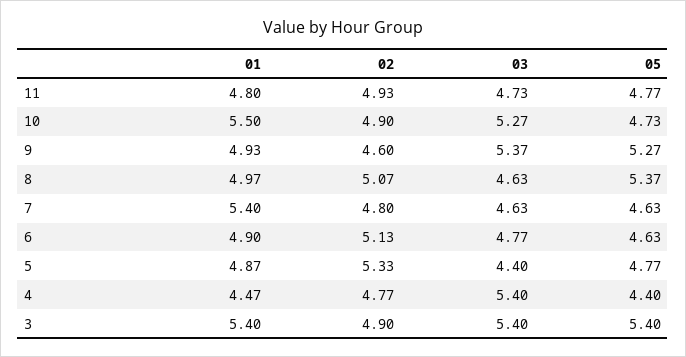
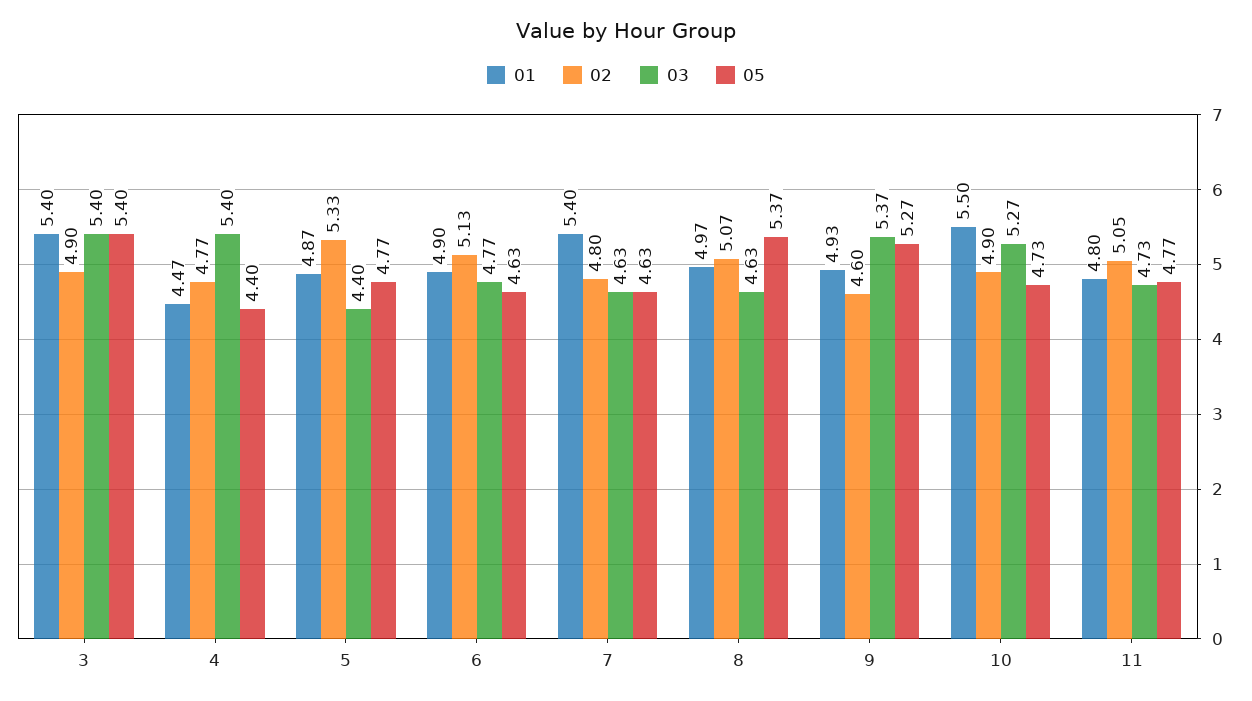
02, 11: 4.93 -> 5.05

